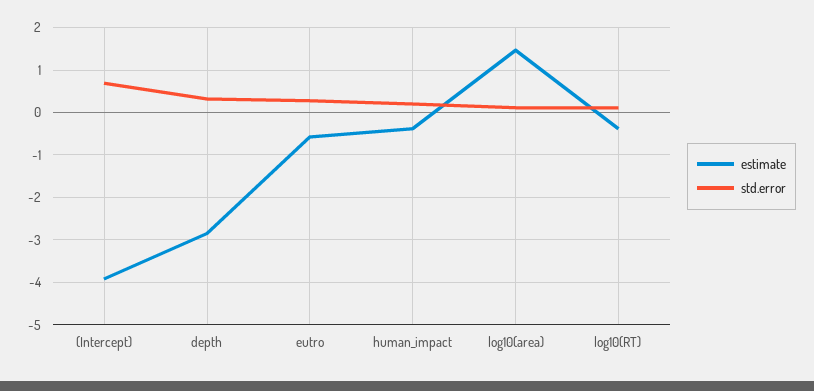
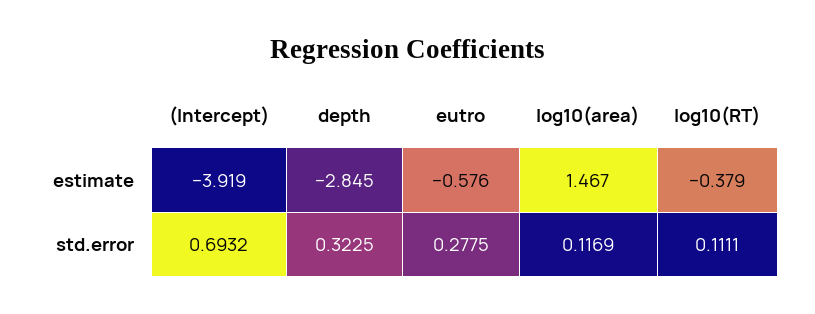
estimate, human_impact: -0.4 -> none
std.error, human_impact: 0.2 -> none

